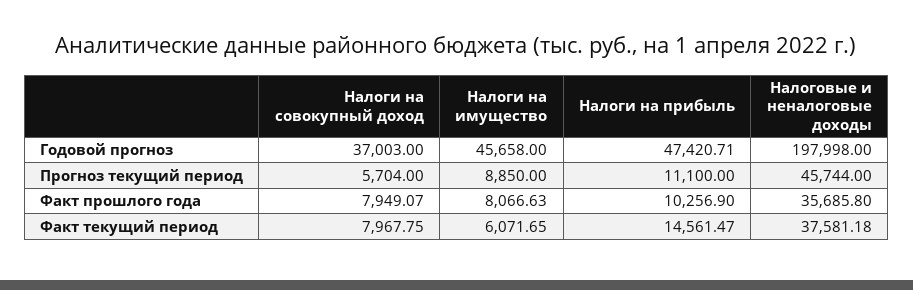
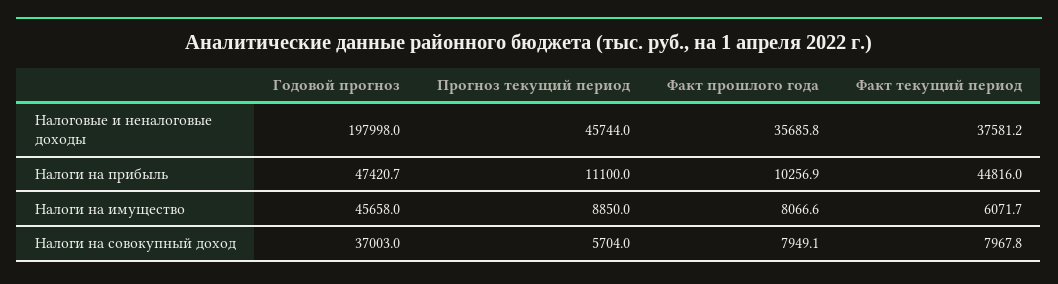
Налоги на прибыль, Факт текущий период: 14561.47 -> 44816

